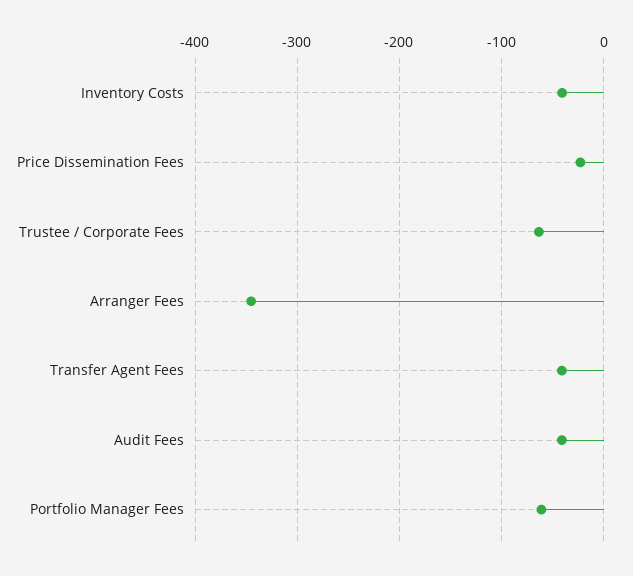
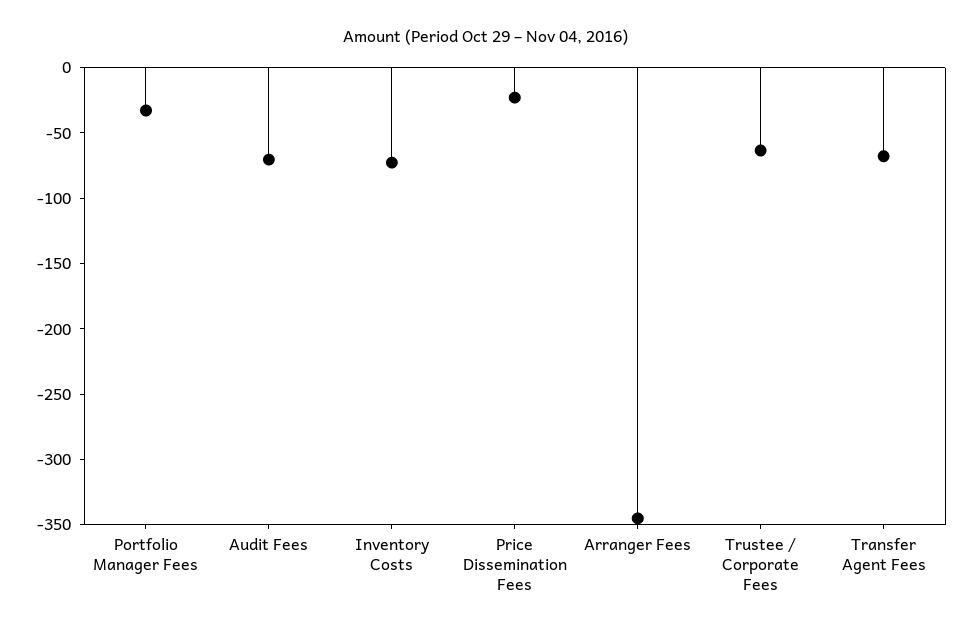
Inventory Costs: -40 -> -70
Transfer Agent Fees: -40 -> -70
Audit Fees: -40 -> -70
Portfolio Manager Fees: -60 -> -30

